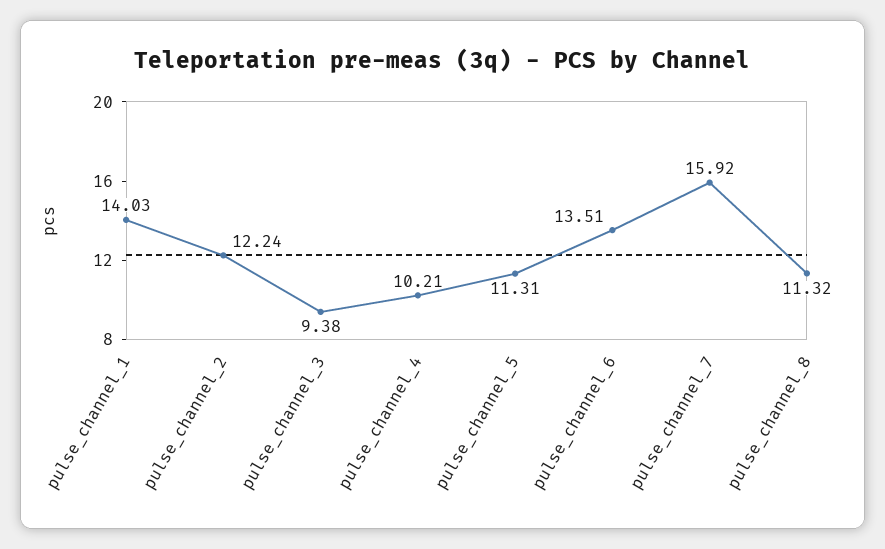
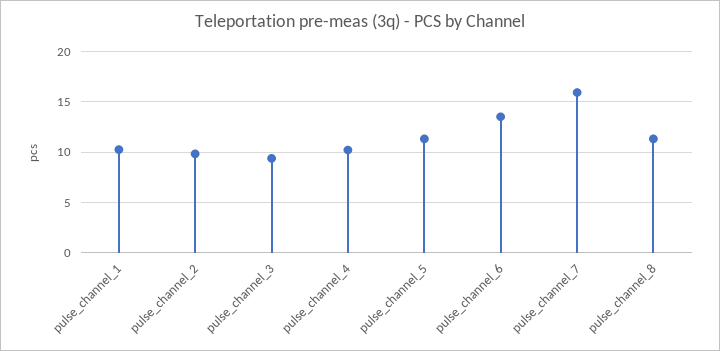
pulse_channel_1: 14.03 -> 10
pulse_channel_2: 12.24 -> 10

